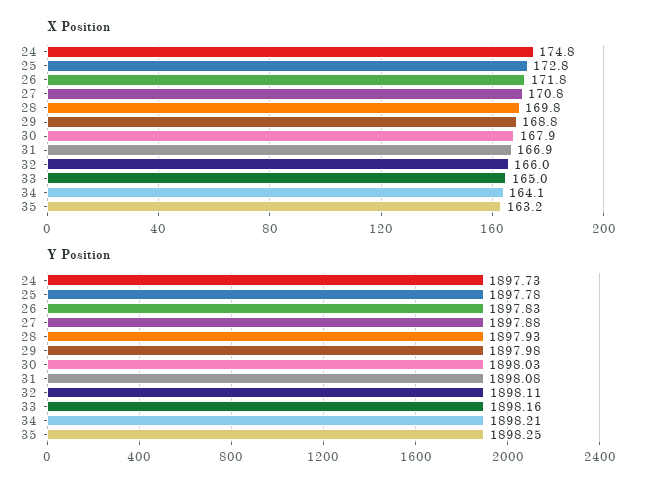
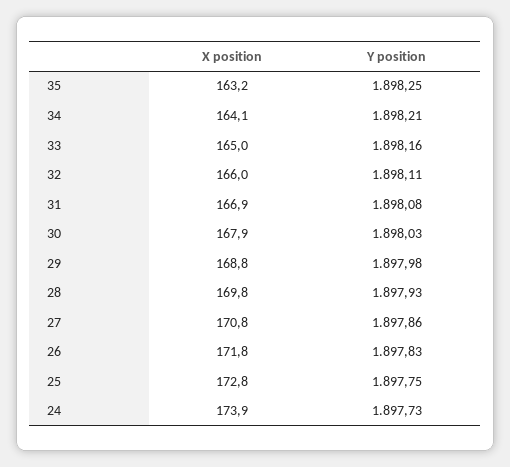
X Position, 24: 174.8 -> 173.9
Y Position, 25: 1897.78 -> 1897.75
Y Position, 27: 1897.88 -> 1897.86

